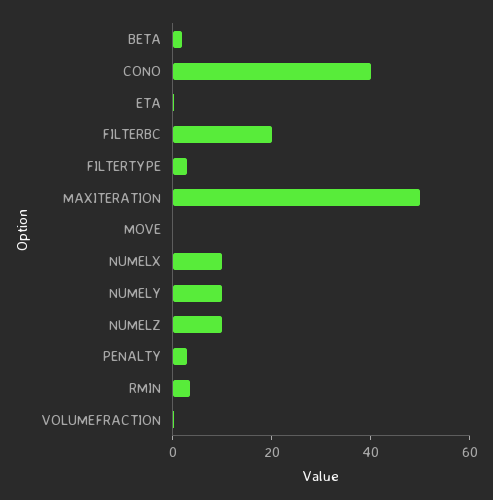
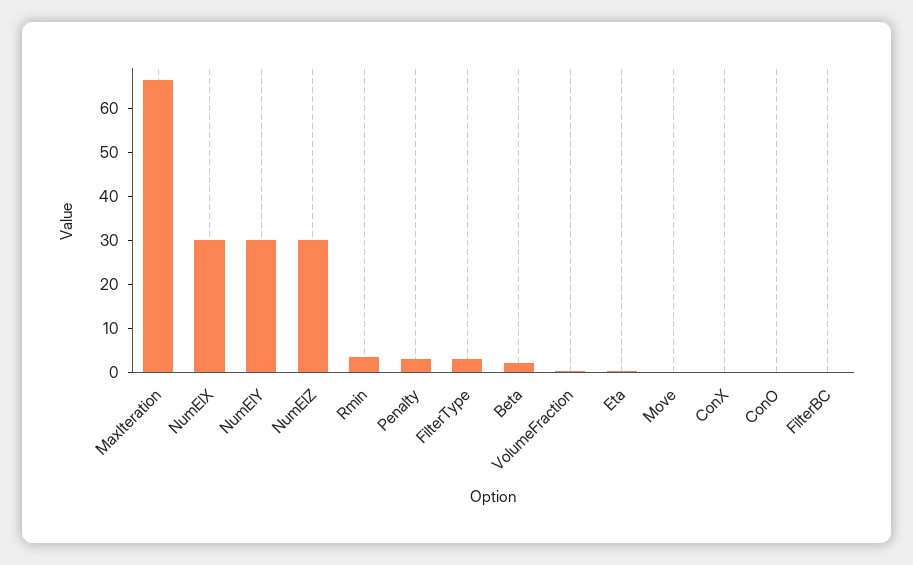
CONO: 40 -> 0
FILTERBC: 20 -> 0
MAXITERATION: 50 -> 66
NUMELX: 10 -> 30
NUMELY: 10 -> 30
NUMELZ: 10 -> 30
ConX: none -> 0

